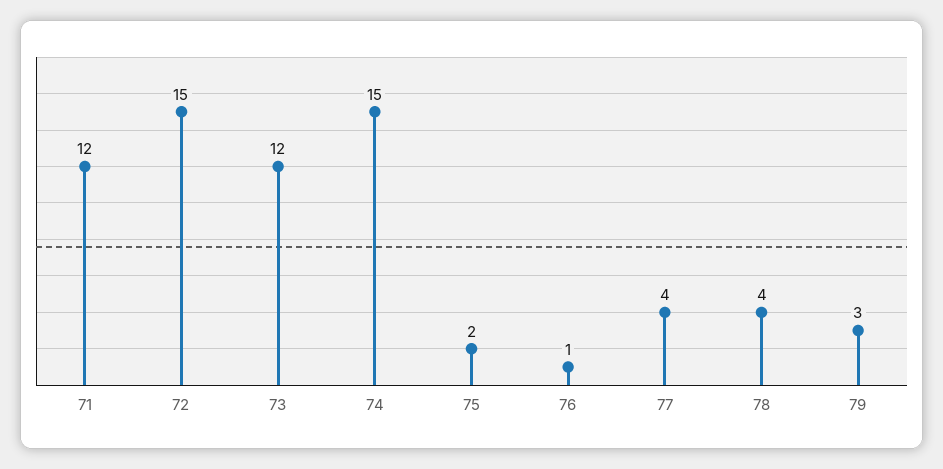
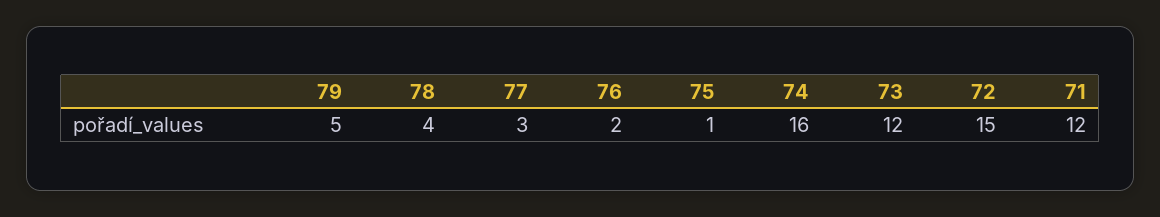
74: 15 -> 16
75: 2 -> 1
76: 1 -> 2
77: 4 -> 3
79: 3 -> 5

